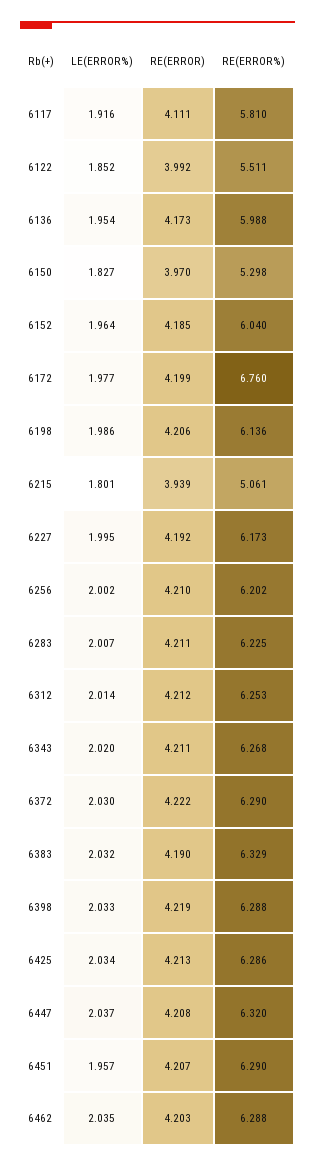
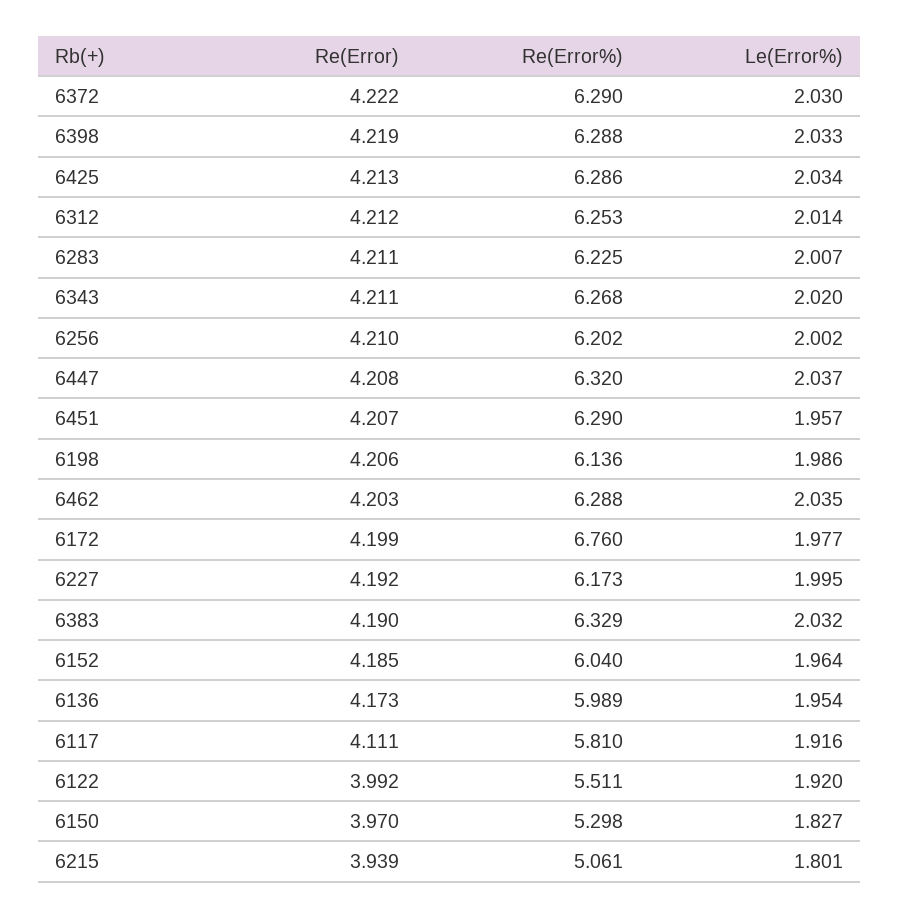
LE(ERROR%), 6122: 1.852 -> 1.92
RE(ERROR%), 6136: 5.988 -> 5.989

